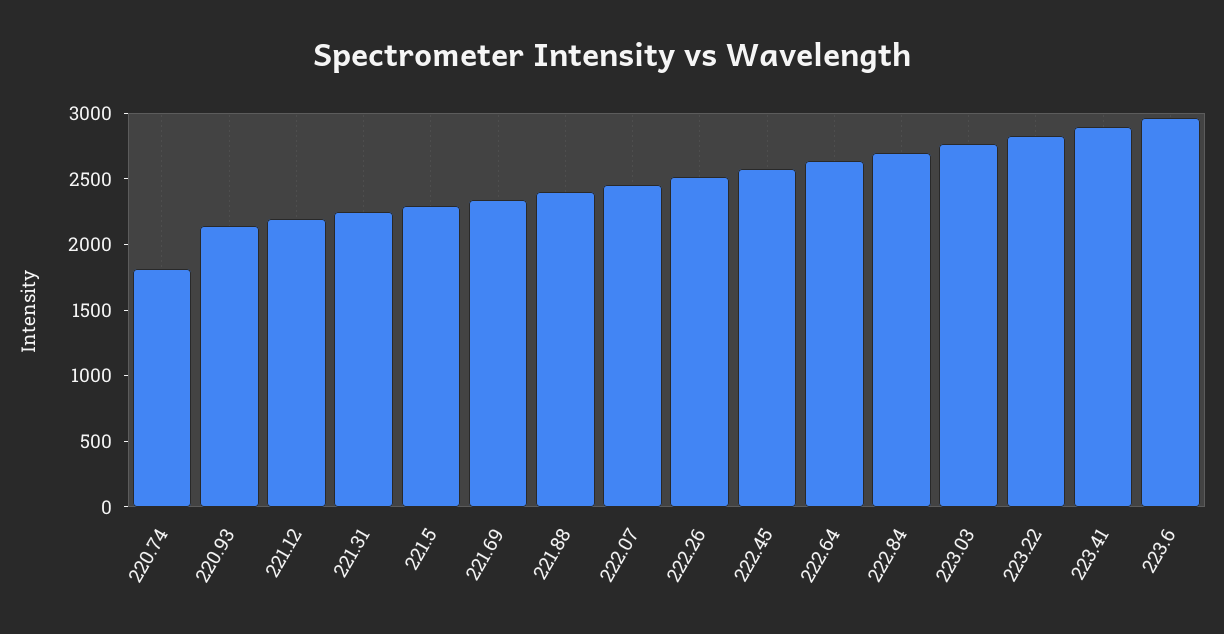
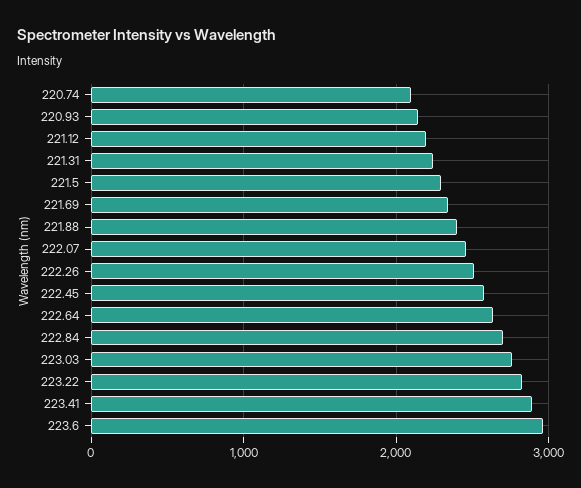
220.74: 1800 -> 2100

